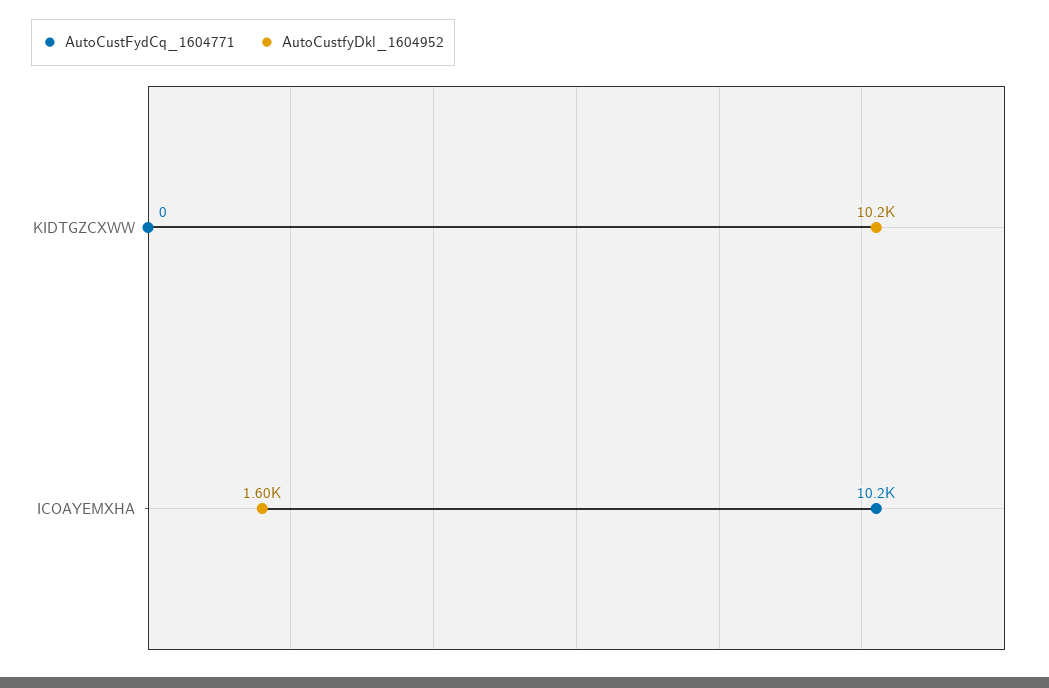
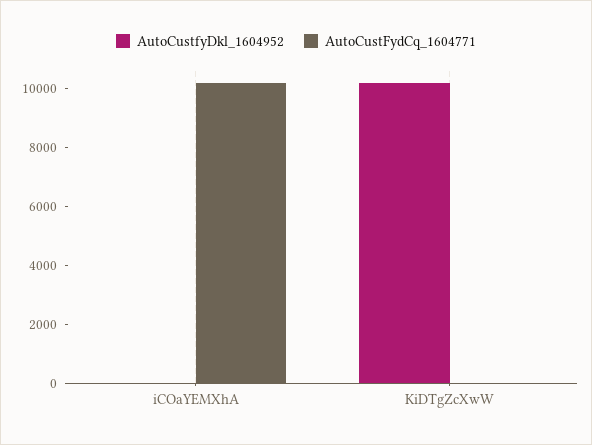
AutoCustfyDkl_1604952, ICOAYEMXHA: 1600 -> 0

